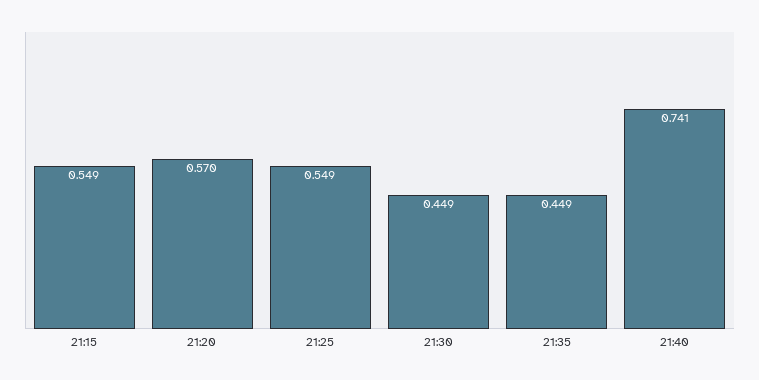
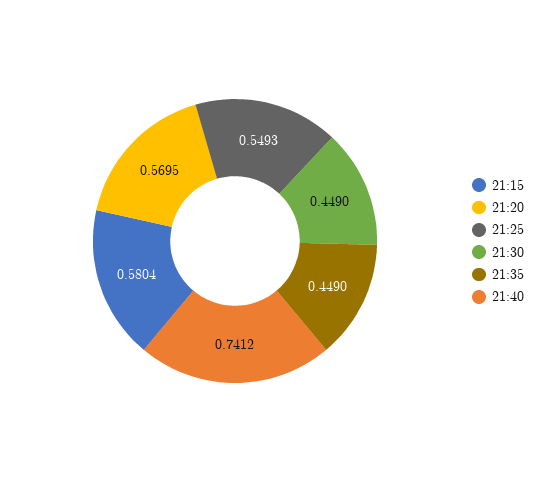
21:15: 0.549 -> 0.5804

